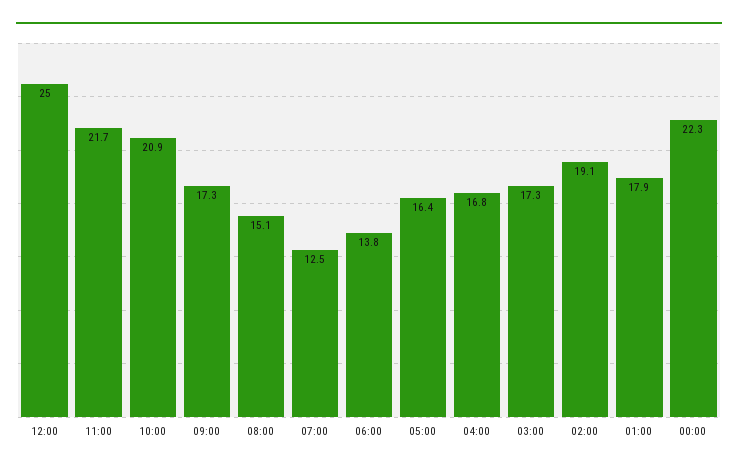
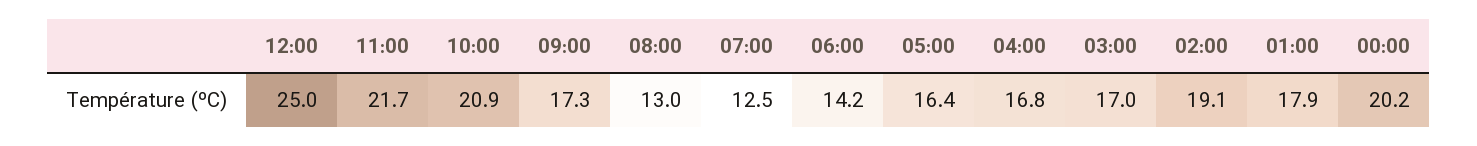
08:00: 15.1 -> 13
06:00: 13.8 -> 14.2
03:00: 17.3 -> 17
00:00: 22.3 -> 20.2

